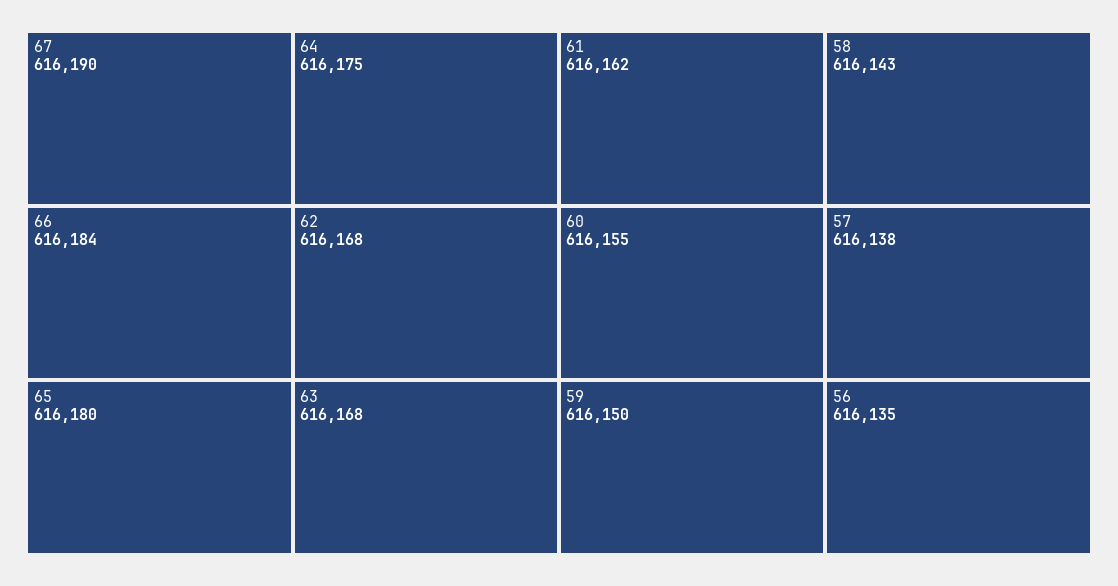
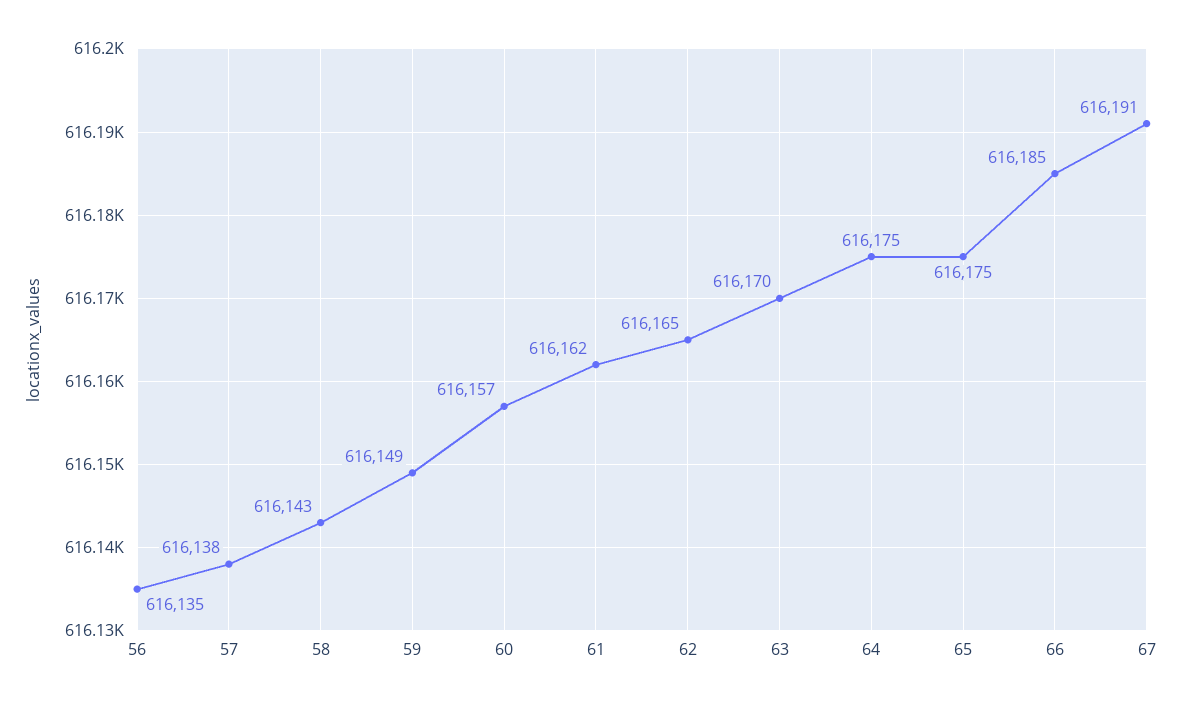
67: 616190 -> 616191
66: 616184 -> 616185
65: 616180 -> 616175
62: 616168 -> 616165
63: 616168 -> 616170
60: 616155 -> 616157
59: 616150 -> 616149

